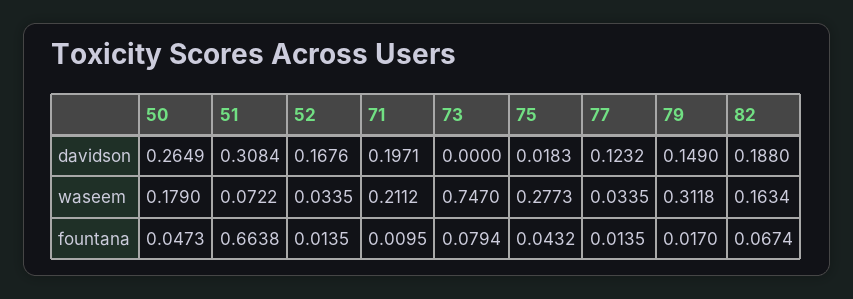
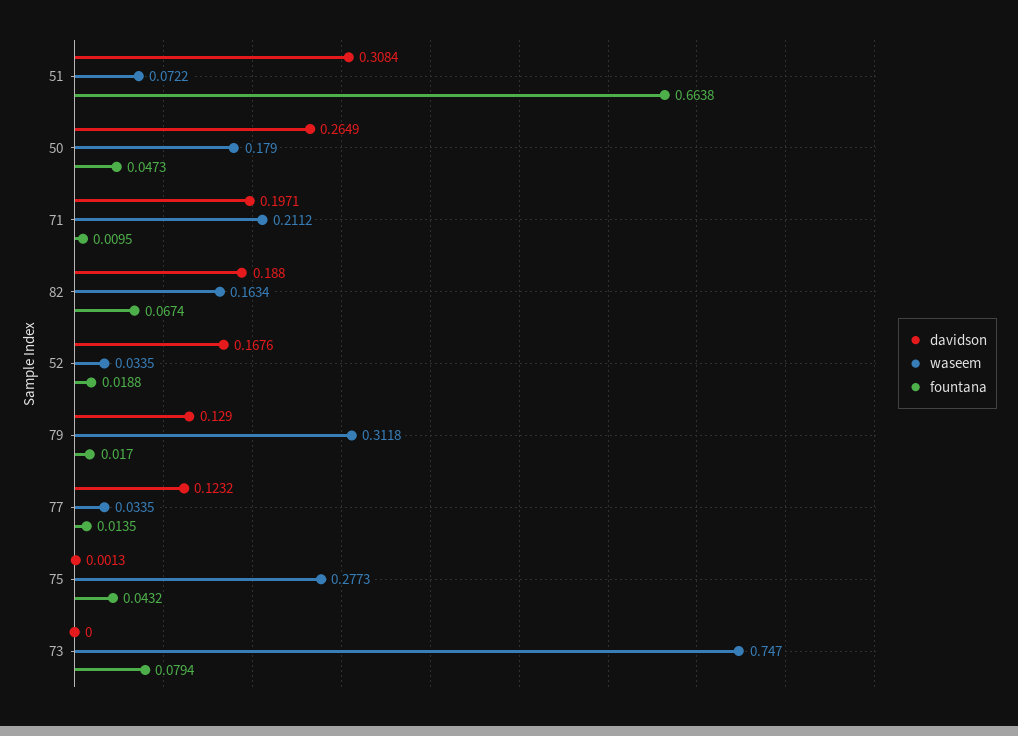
davidson, 75: 0.0183 -> 0.0013
davidson, 79: 0.149 -> 0.129
fountana, 52: 0.0135 -> 0.0188

